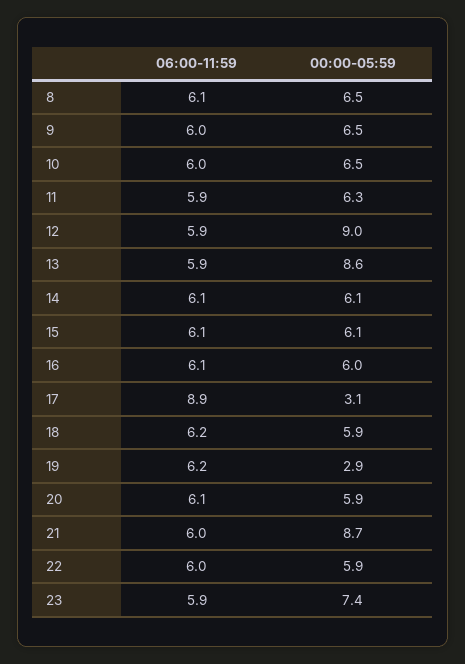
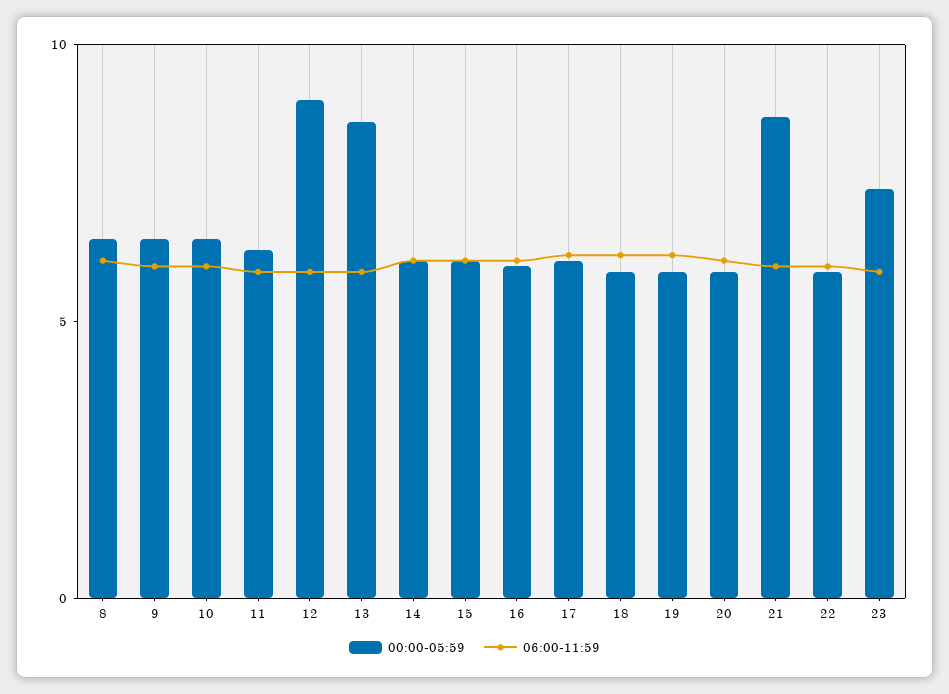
06:00-11:59, 17: 8.9 -> 6
00:00-05:59, 17: 3.1 -> 6
00:00-05:59, 19: 2.9 -> 6

